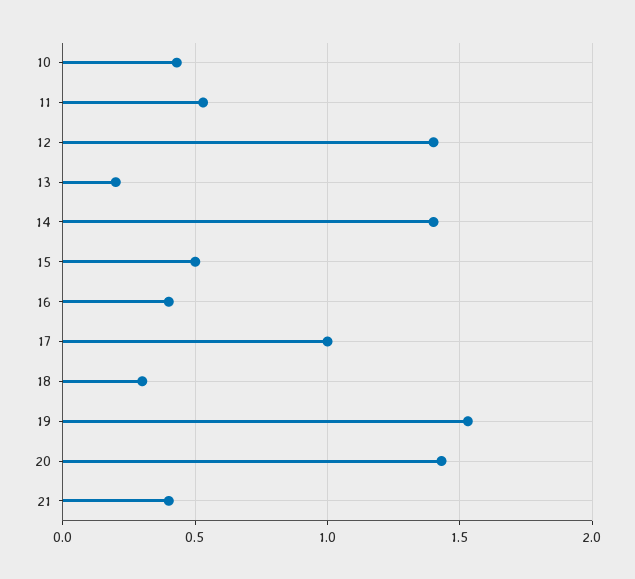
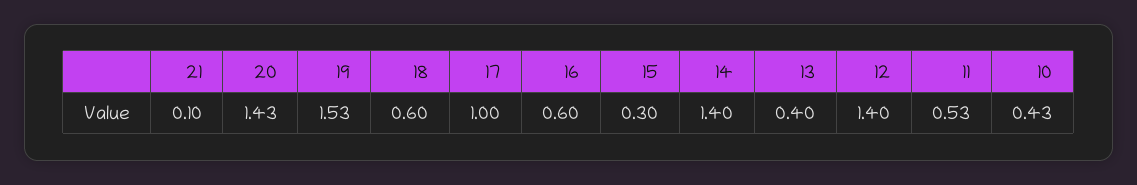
13: 0.2 -> 0.4
15: 0.5 -> 0.3
16: 0.4 -> 0.6
18: 0.3 -> 0.6
21: 0.4 -> 0.1

